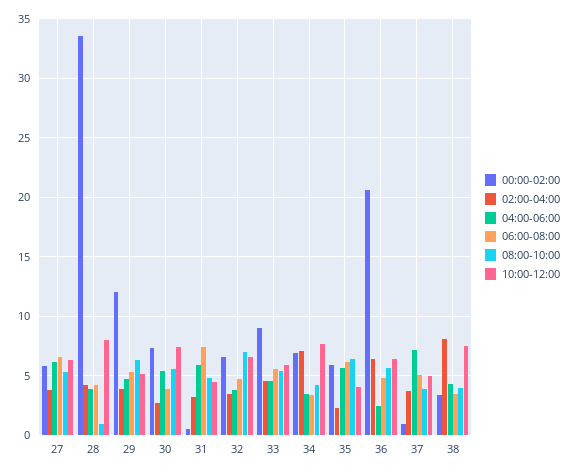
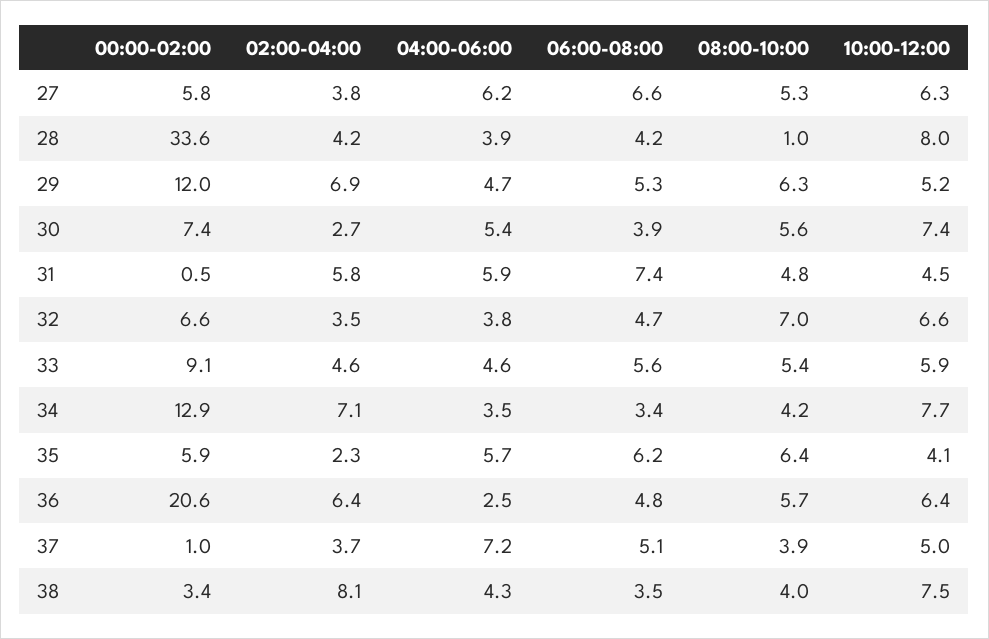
02:00-04:00, 29: 4 -> 6.9
02:00-04:00, 31: 3 -> 5.8
00:00-02:00, 34: 7 -> 12.9

